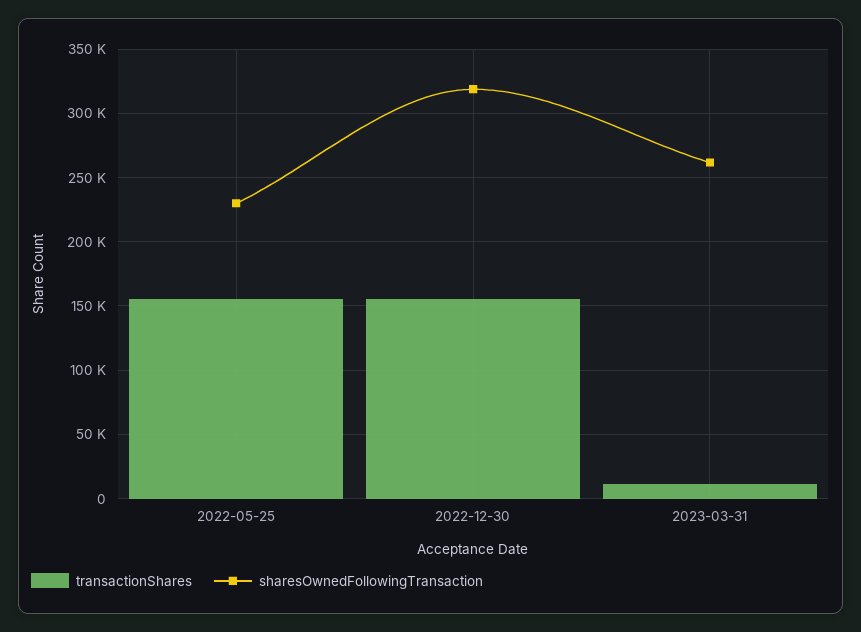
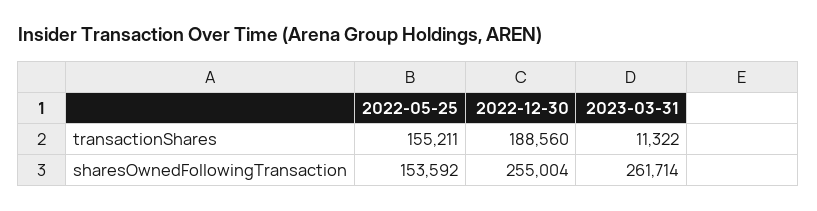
sharesOwnedFollowingTransaction, 2022-05-25: 230000 -> 153592
transactionShares, 2022-12-30: 155000 -> 188560
sharesOwnedFollowingTransaction, 2022-12-30: 320000 -> 255004

